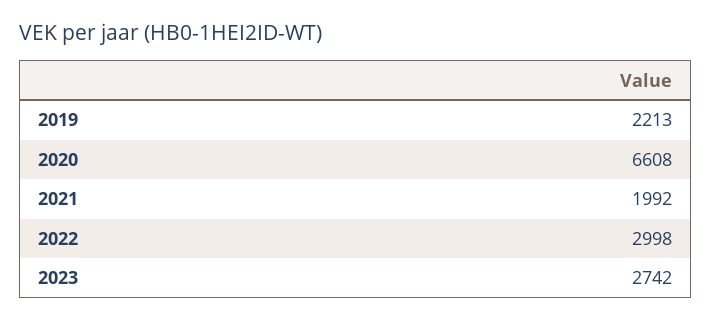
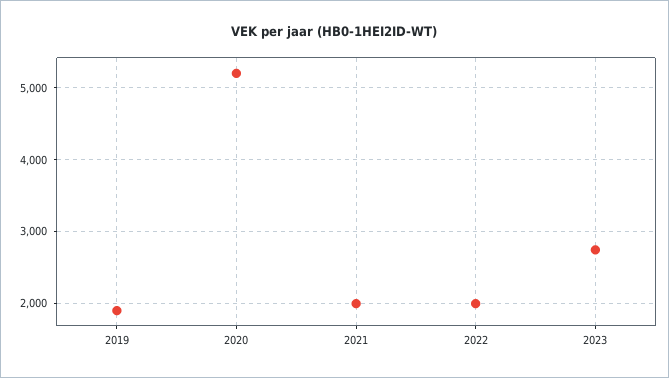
2019: 2213 -> 1900
2020: 6608 -> 5200
2022: 2998 -> 2000

